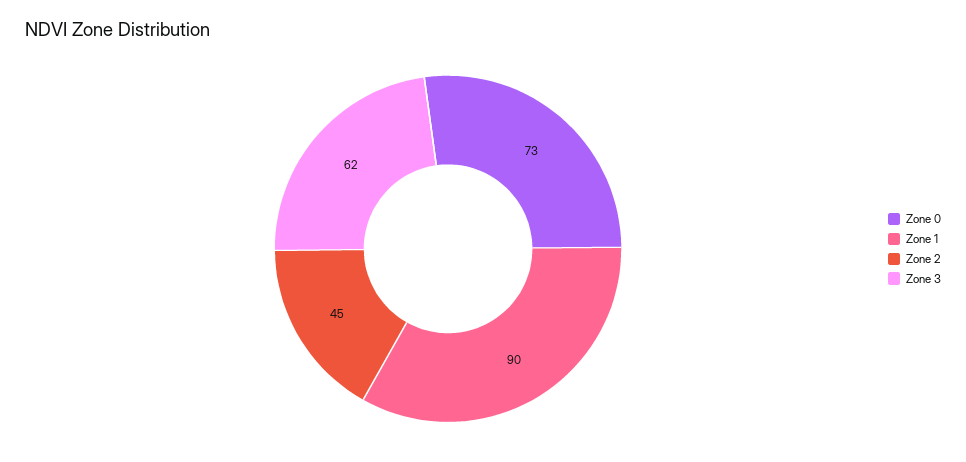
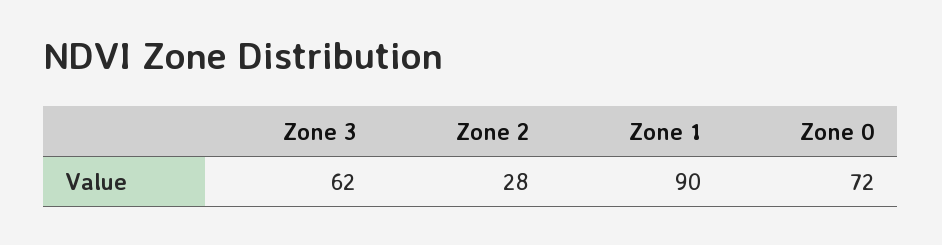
Zone 0: 73 -> 72
Zone 2: 45 -> 28

